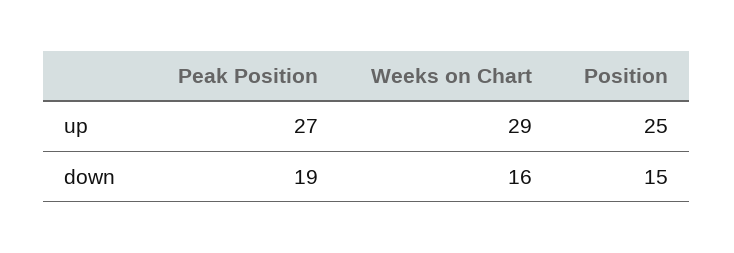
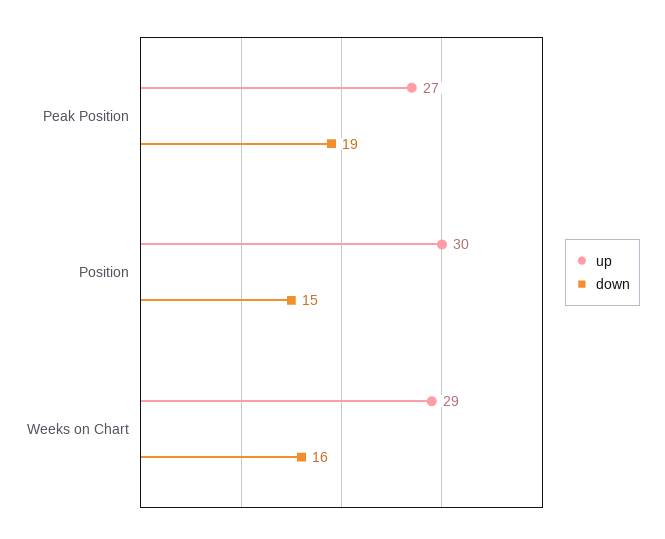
up, Position: 25 -> 30

